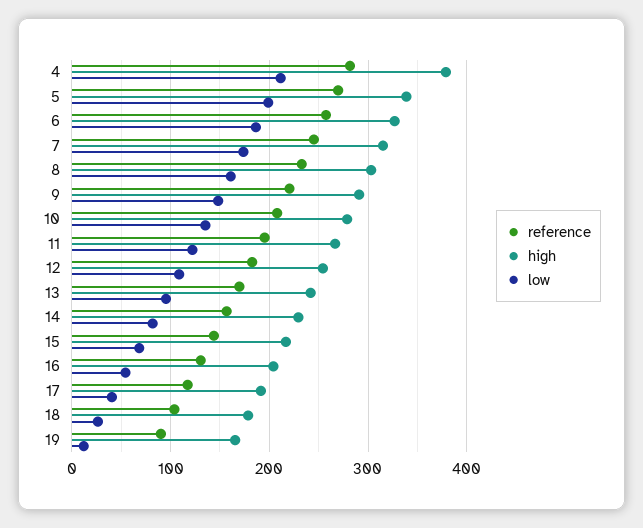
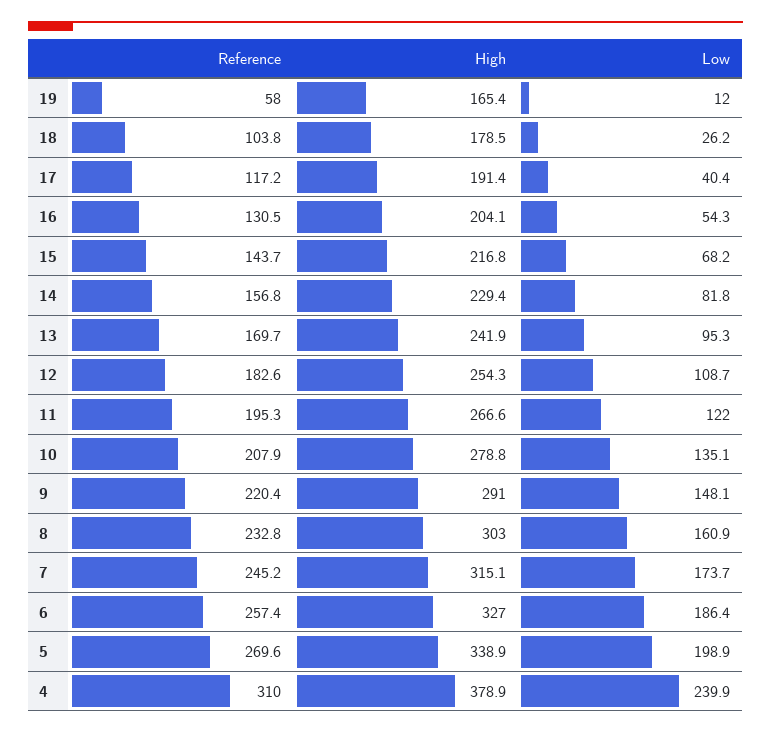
reference, 4: 280 -> 310
low, 4: 210 -> 239.9
reference, 19: 90 -> 58

